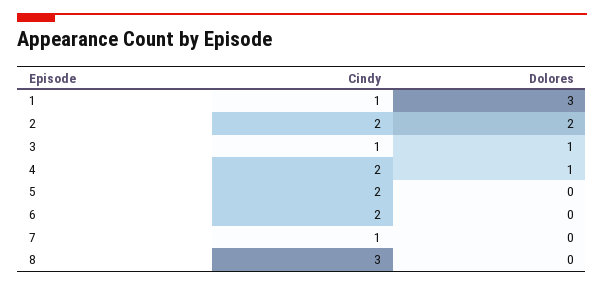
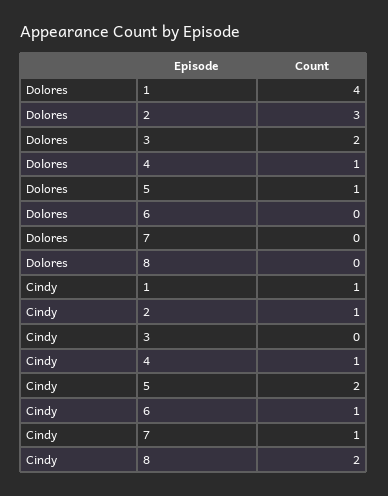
Dolores, 1: 3 -> 4
Cindy, 2: 2 -> 1
Dolores, 2: 2 -> 3
Cindy, 3: 1 -> 0
Dolores, 3: 1 -> 2
Cindy, 4: 2 -> 1
Dolores, 5: 0 -> 1
Cindy, 6: 2 -> 1
Cindy, 8: 3 -> 2

